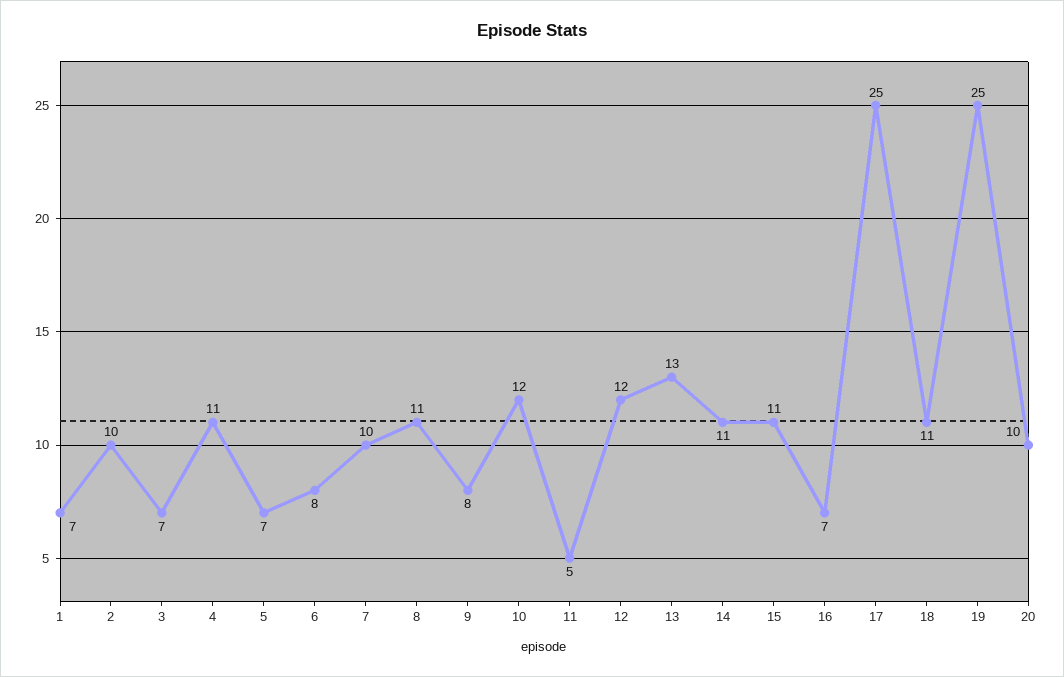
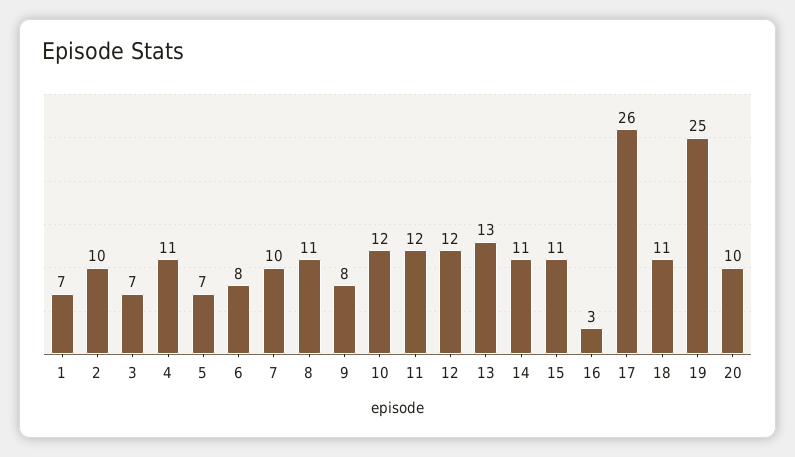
11: 5 -> 12
16: 7 -> 3
17: 25 -> 26

